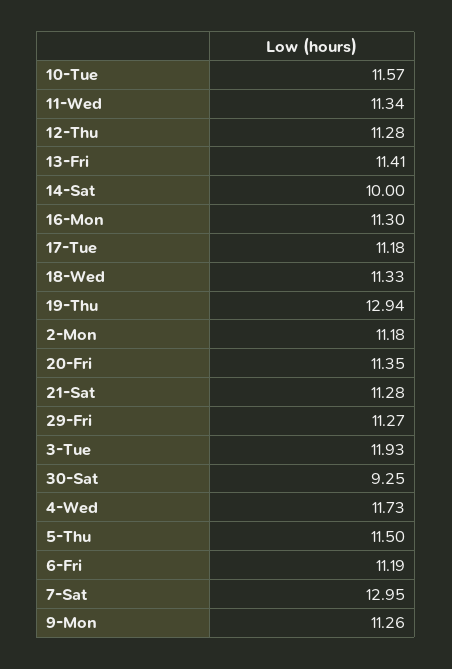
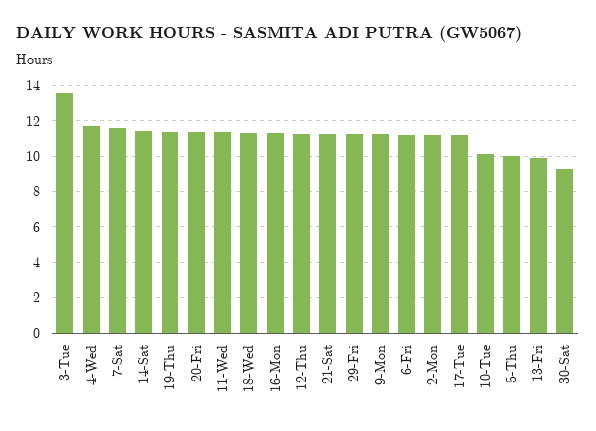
10-Tue: 11.57 -> 10
13-Fri: 11.41 -> 10
14-Sat: 10 -> 11.5
19-Thu: 12.94 -> 11.5
3-Tue: 11.93 -> 13.5
5-Thu: 11.5 -> 10
7-Sat: 12.95 -> 11.5

